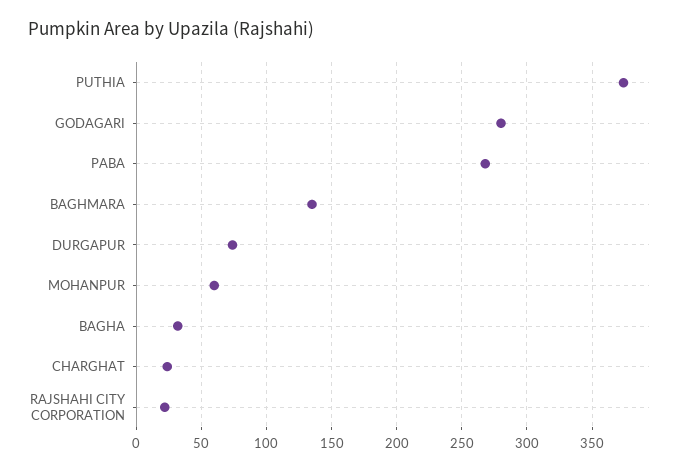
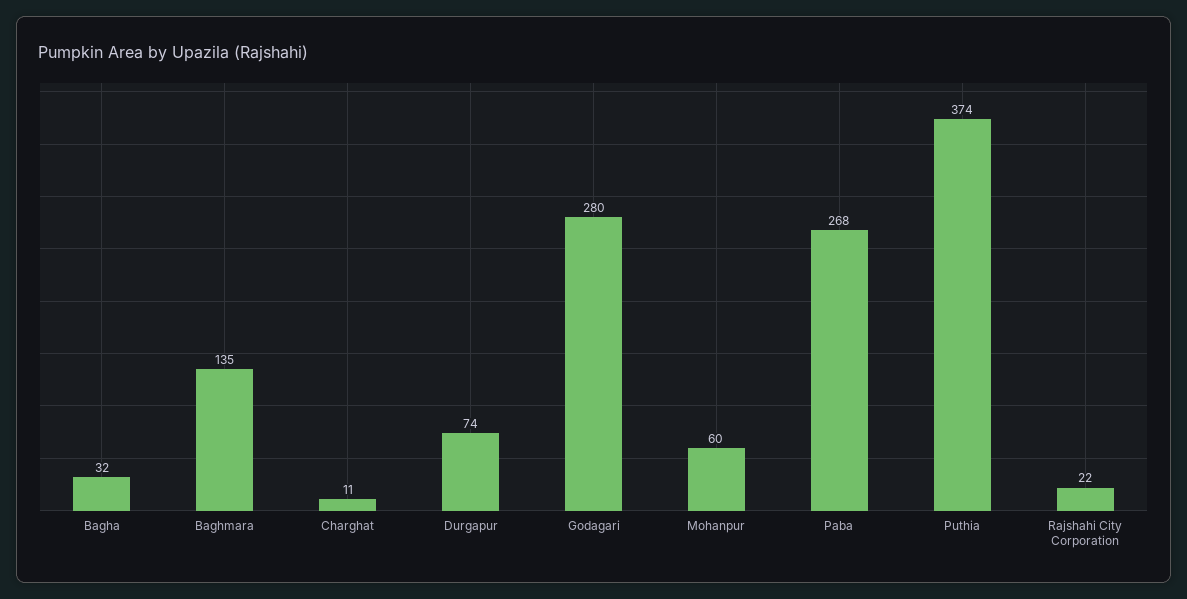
CHARGHAT: 25 -> 11

